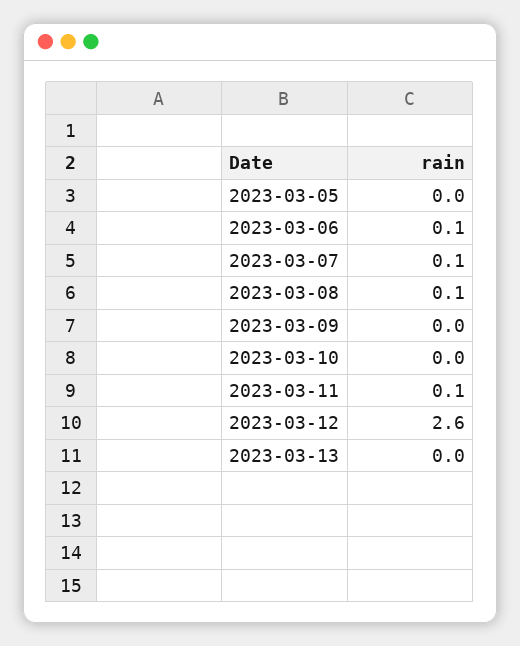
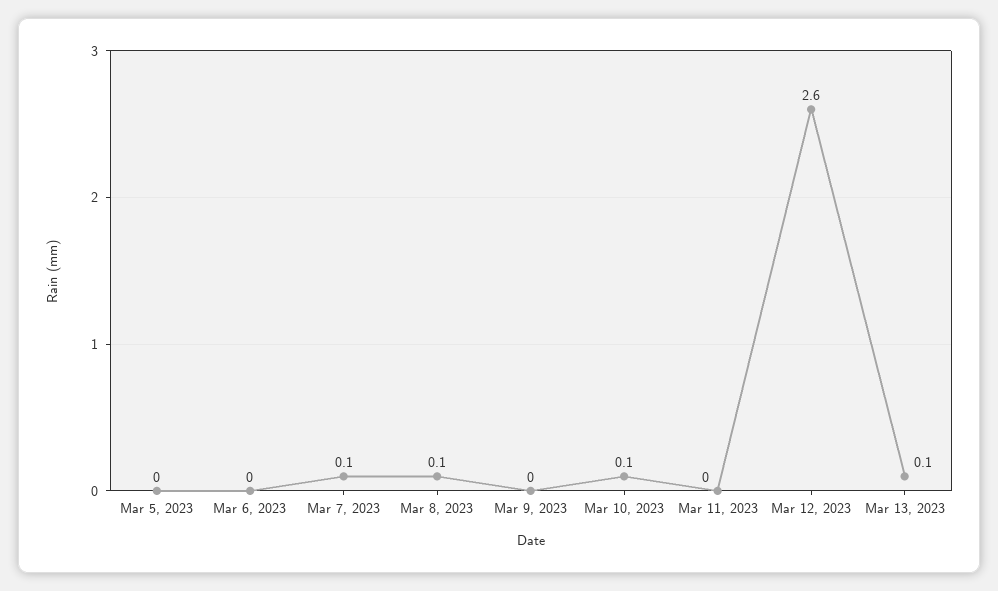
2023-03-06: 0.1 -> 0
2023-03-10: 0 -> 0.1
2023-03-11: 0.1 -> 0
2023-03-13: 0 -> 0.1

